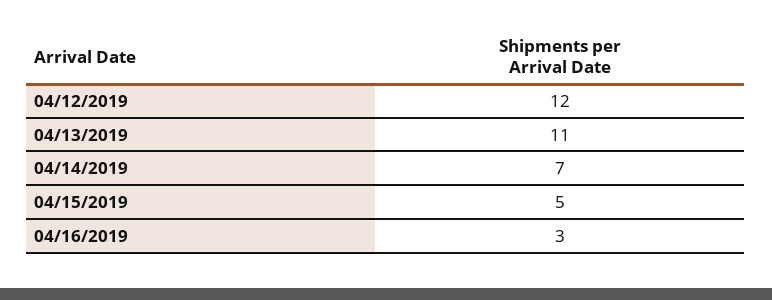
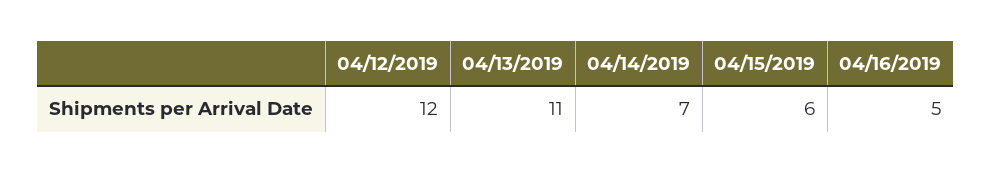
04/15/2019: 5 -> 6
04/16/2019: 3 -> 5

